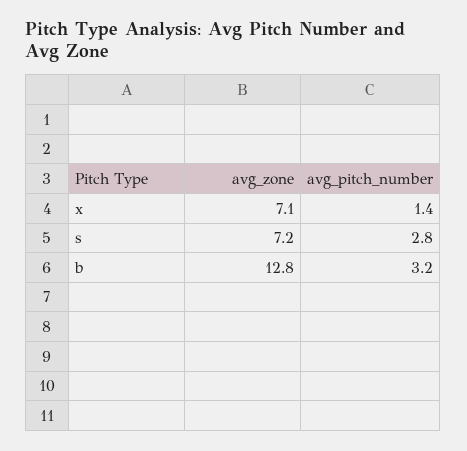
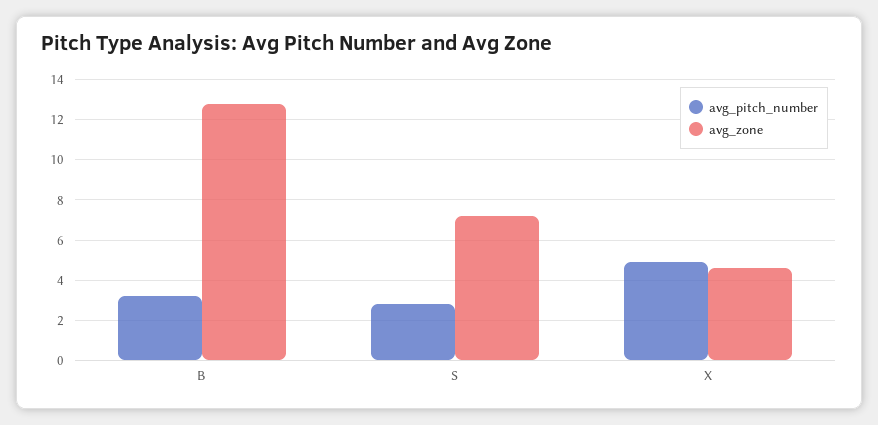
avg_zone, x: 7.1 -> 4.5
avg_pitch_number, x: 1.4 -> 5

